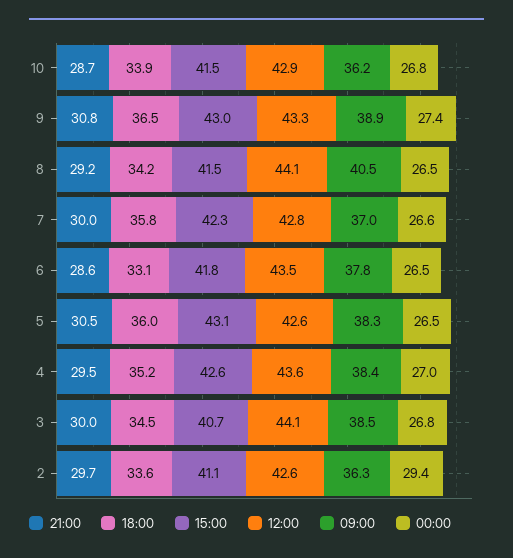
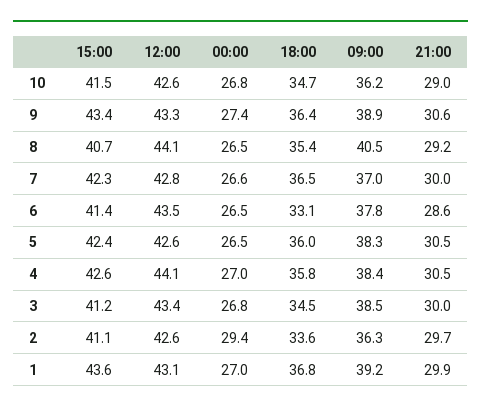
21:00, 10: 28.7 -> 29
18:00, 10: 33.9 -> 34.7
12:00, 10: 42.9 -> 42.6
21:00, 9: 30.8 -> 30.6
18:00, 9: 36.5 -> 36.4
15:00, 9: 43 -> 43.4
18:00, 8: 34.2 -> 35.4
15:00, 8: 41.5 -> 40.7
18:00, 7: 35.8 -> 36.5
15:00, 6: 41.8 -> 41.4
15:00, 5: 43.1 -> 42.4
21:00, 4: 29.5 -> 30.5
18:00, 4: 35.2 -> 35.8
12:00, 4: 43.6 -> 44.1
15:00, 3: 40.7 -> 41.2
12:00, 3: 44.1 -> 43.4
15:00, 1: none -> 43.6
12:00, 1: none -> 43.1
00:00, 1: none -> 27
18:00, 1: none -> 36.8
09:00, 1: none -> 39.2
21:00, 1: none -> 29.9

